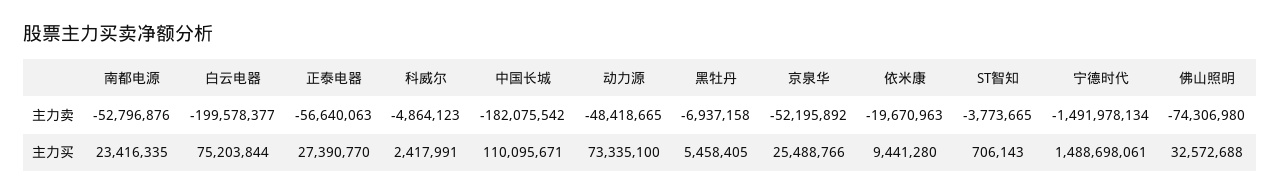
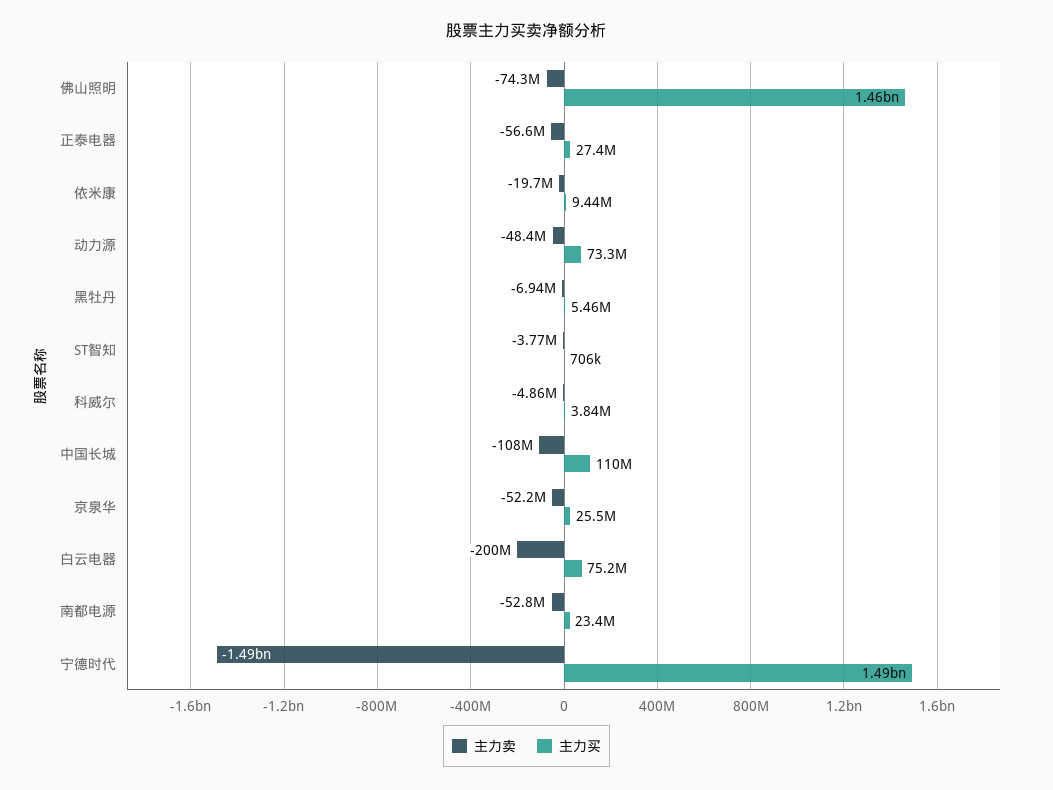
主力卖, 中国长城: -182075542 -> -108000000
主力买, 科威尔: 2417991 -> 3840000
主力买, 佛山照明: 32572688 -> 1460000000

